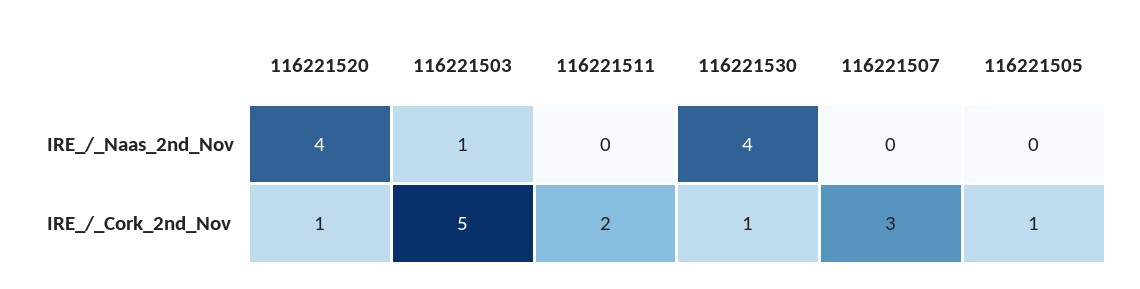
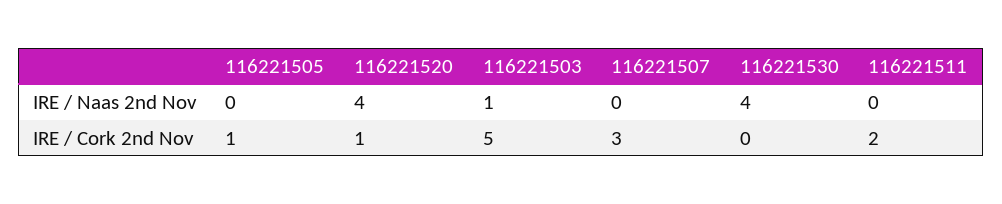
116221530, IRE_/_Cork_2nd_Nov: 1 -> 0

